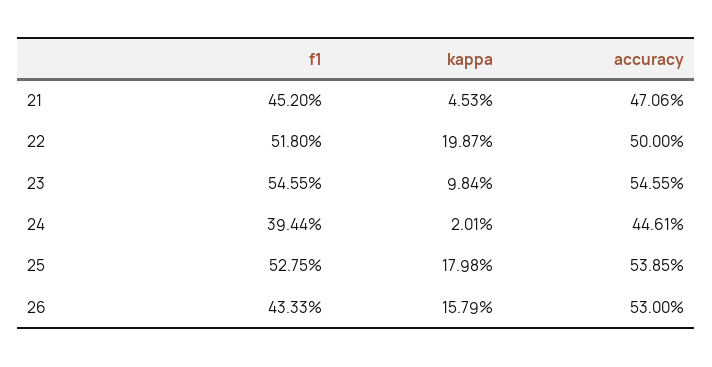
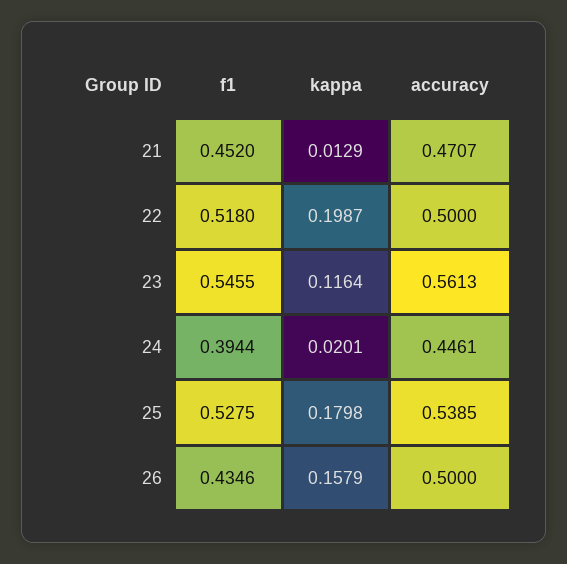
kappa, 21: 0.0453 -> 0.0129
accuracy, 21: 0.4706 -> 0.4707
kappa, 23: 0.0984 -> 0.1164
accuracy, 23: 0.5455 -> 0.5613
f1, 26: 0.4333 -> 0.4346
accuracy, 26: 0.53 -> 0.5

